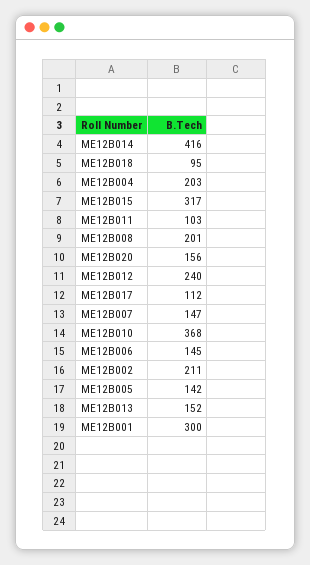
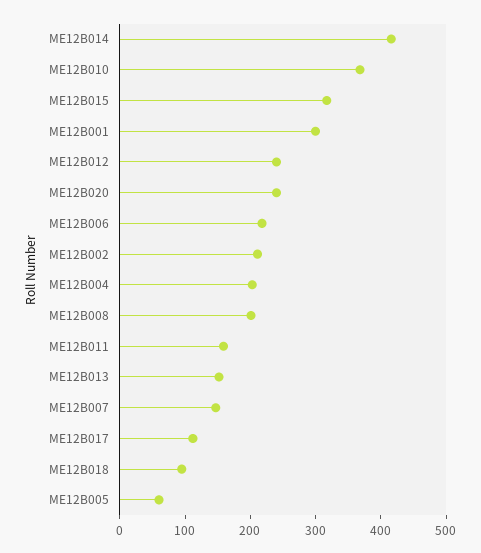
ME12B011: 103 -> 160
ME12B020: 156 -> 240
ME12B006: 145 -> 220
ME12B005: 142 -> 60

